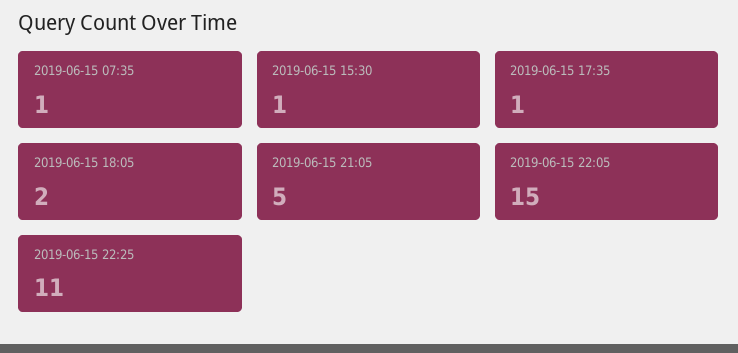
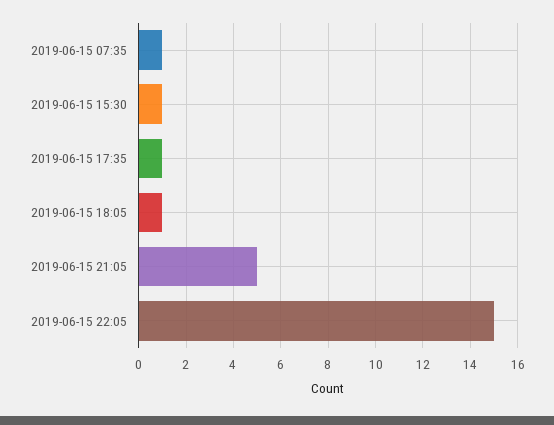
2019-06-15 18:05: 2 -> 1
2019-06-15 22:25: 11 -> none

